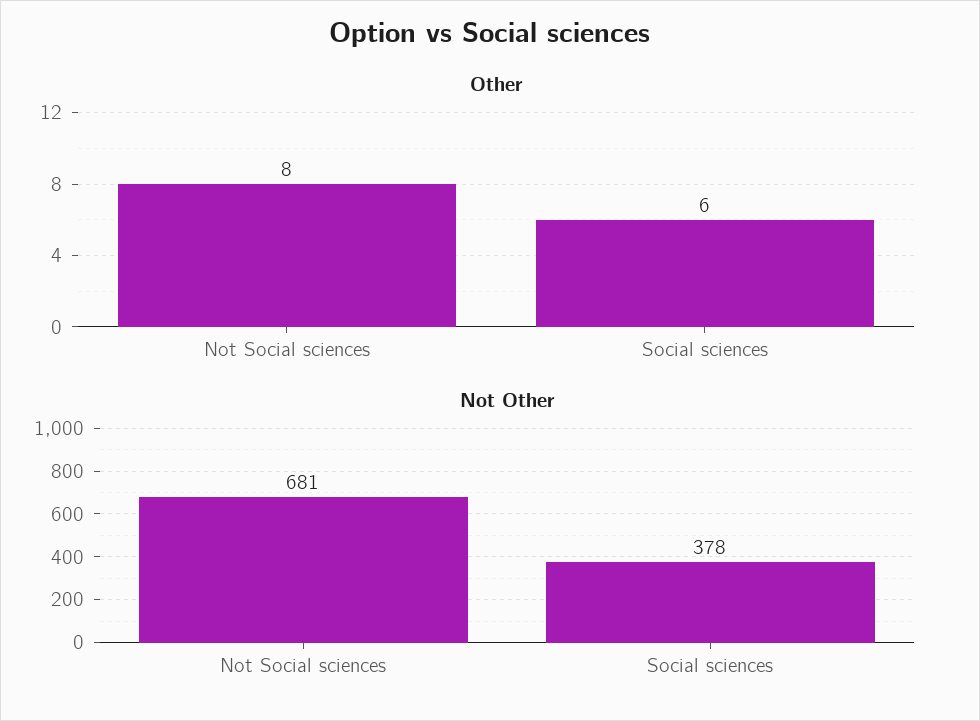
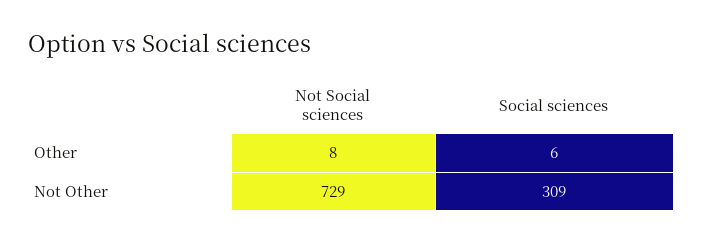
Not Other, Not Social sciences: 681 -> 729
Not Other, Social sciences: 378 -> 309

